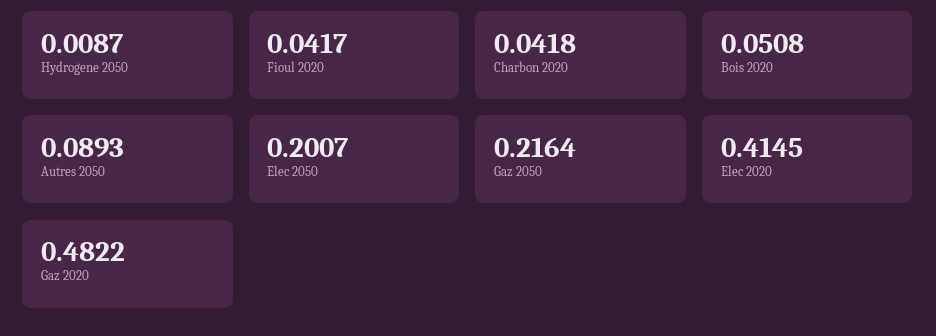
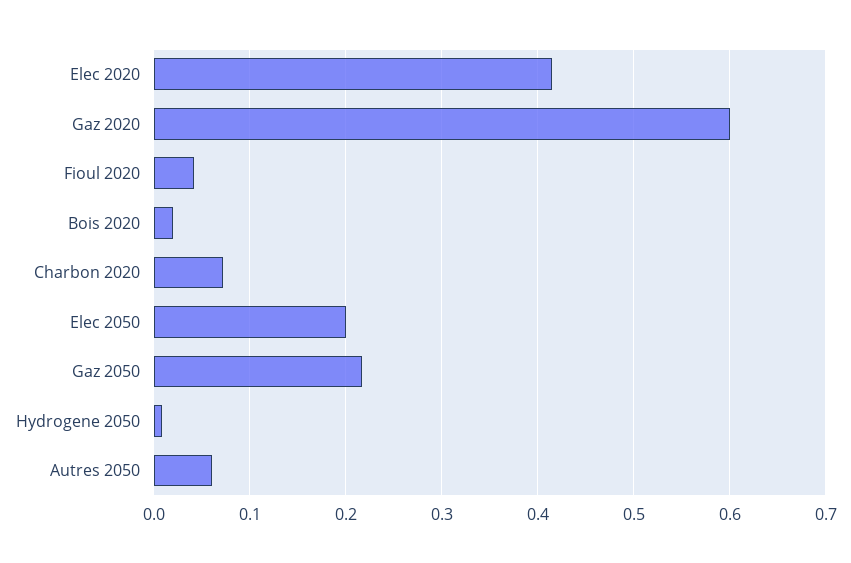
Charbon 2020: 0.0418 -> 0.07
Bois 2020: 0.0508 -> 0.02
Autres 2050: 0.0893 -> 0.06
Gaz 2020: 0.4822 -> 0.6

